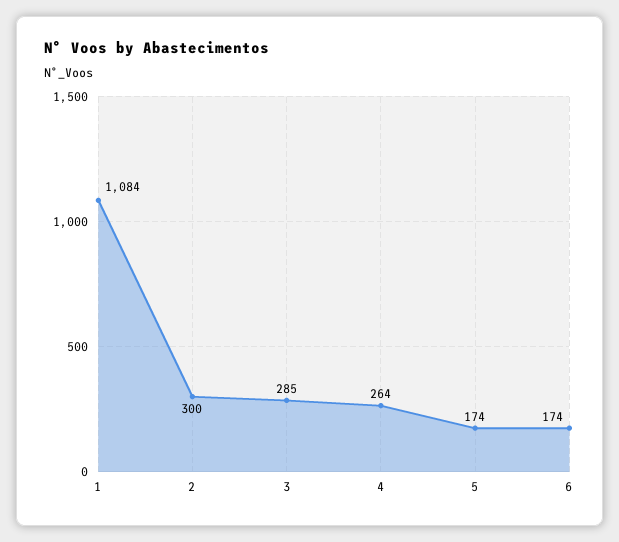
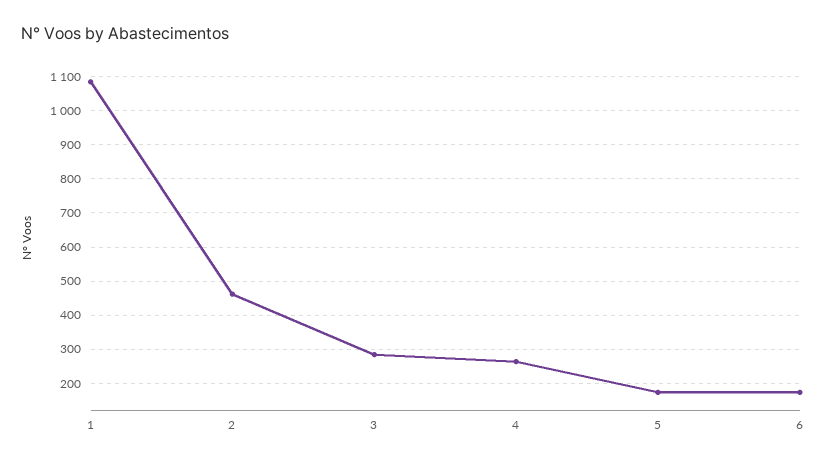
2: 300 -> 460

